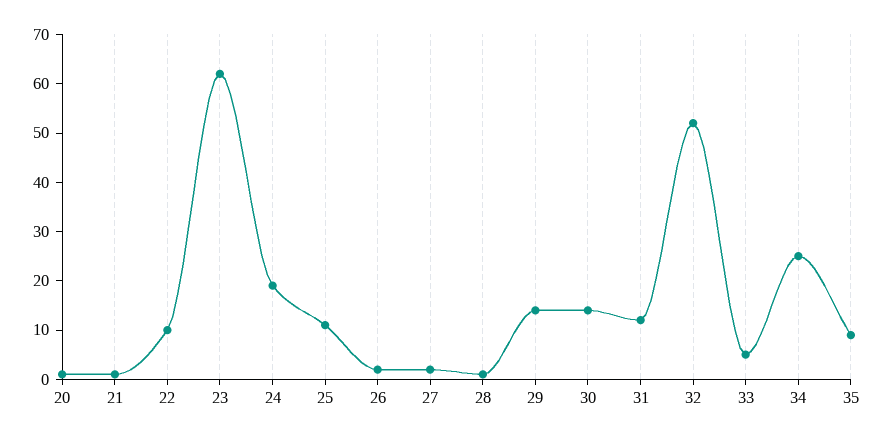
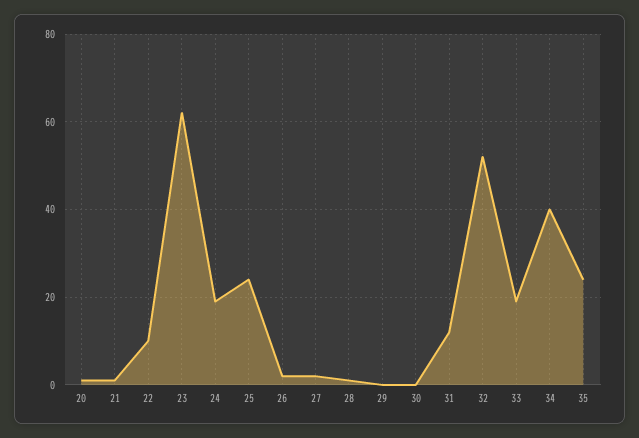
25: 10 -> 25
29: 15 -> 0
30: 15 -> 0
33: 5 -> 20
34: 25 -> 40
35: 10 -> 25

